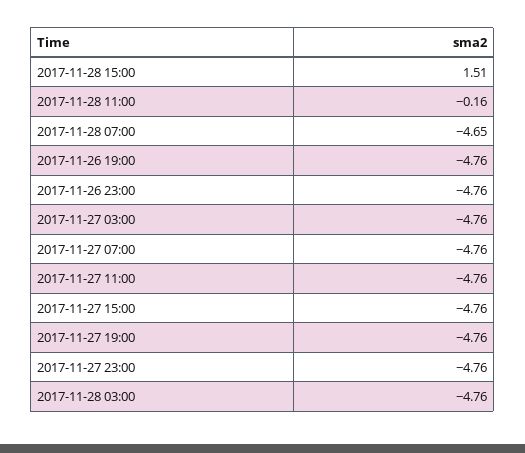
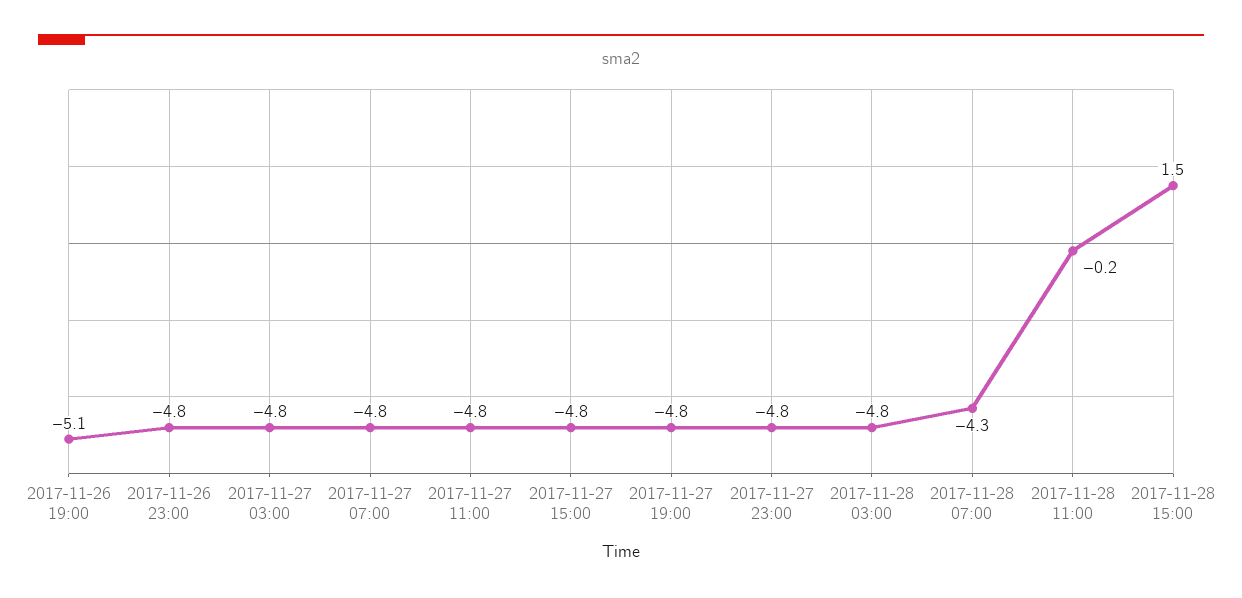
2017-11-28 07:00: -4.65 -> -4.3
2017-11-26 19:00: -4.76 -> -5.1

